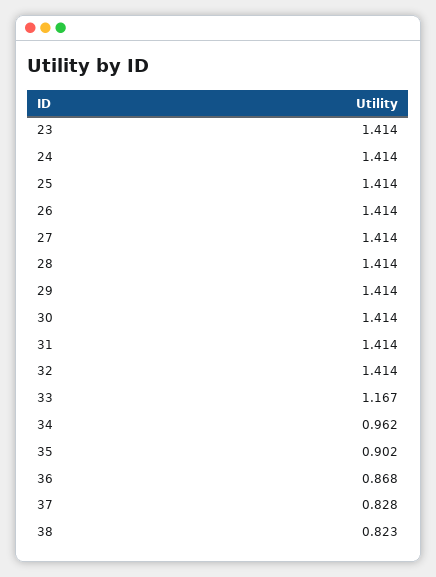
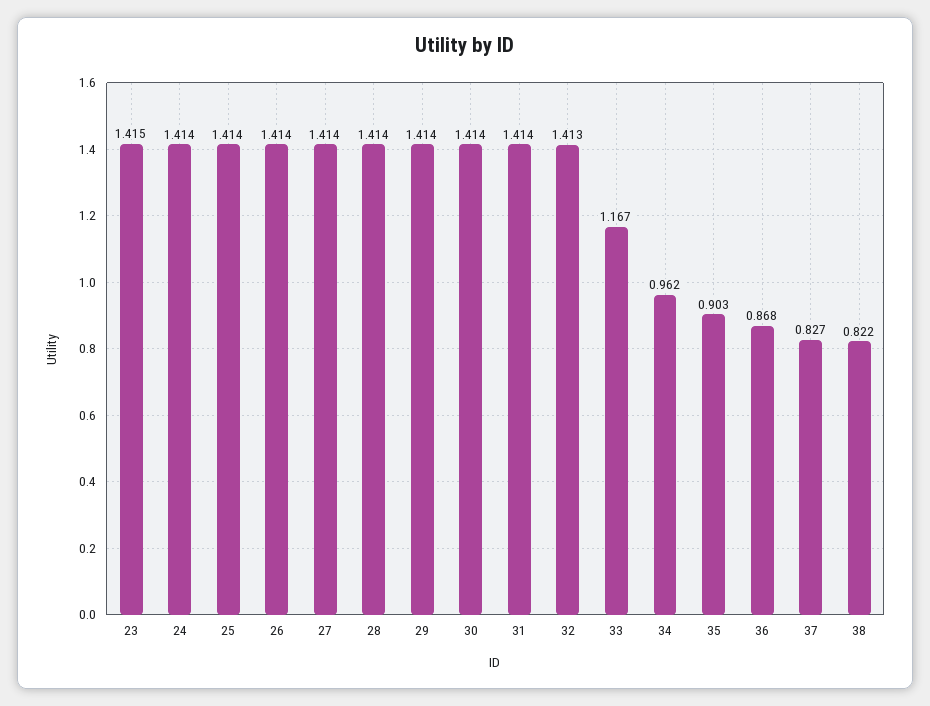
23: 1.414 -> 1.415
32: 1.414 -> 1.413
35: 0.902 -> 0.903
37: 0.828 -> 0.827
38: 0.823 -> 0.822

